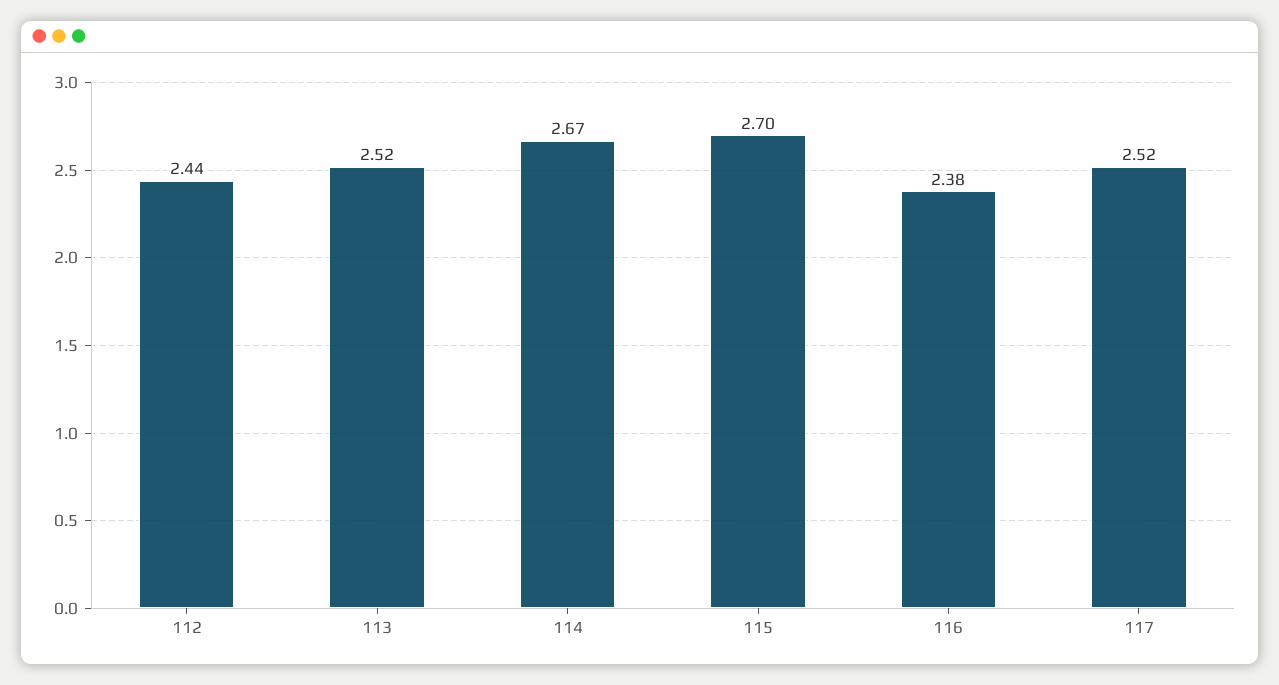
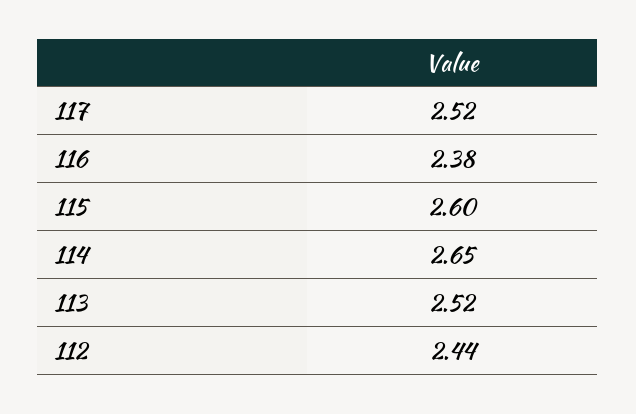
114: 2.67 -> 2.65
115: 2.7 -> 2.6

